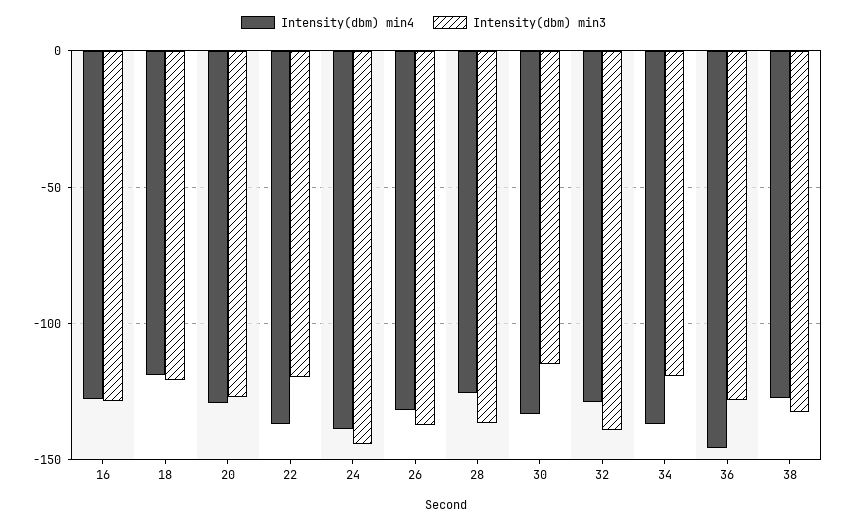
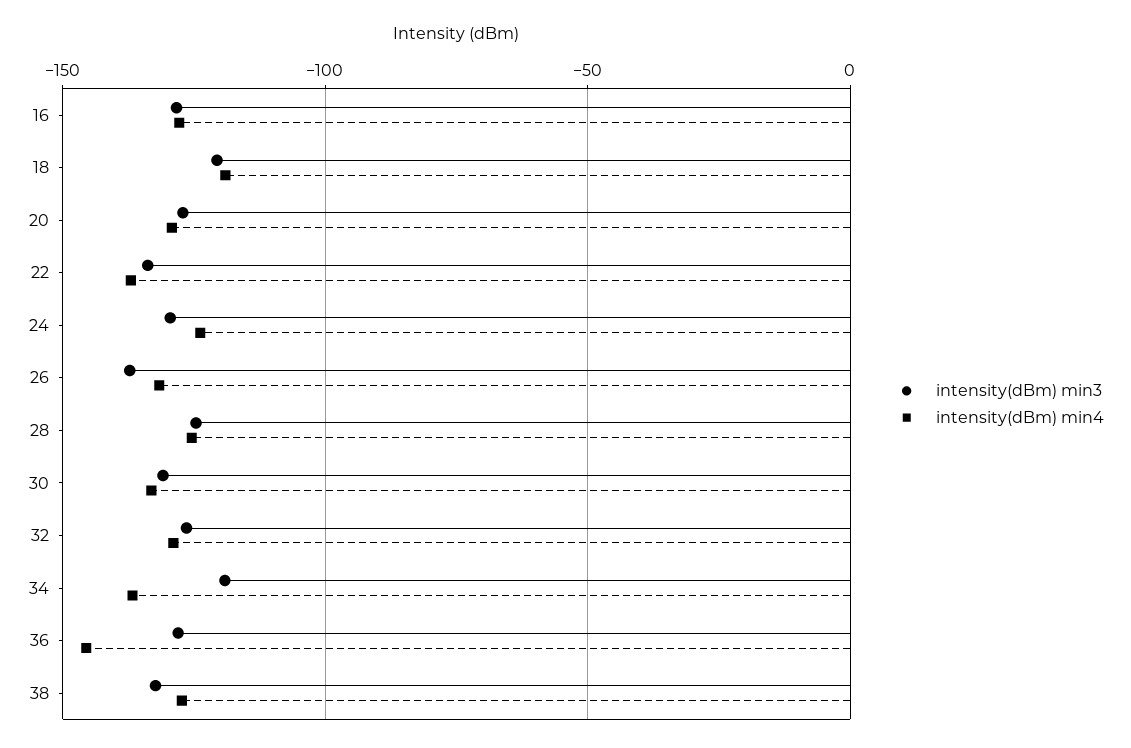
Intensity(dbm) min3, 22: -120 -> -135
Intensity(dbm) min4, 24: -140 -> -125
Intensity(dbm) min3, 24: -145 -> -130
Intensity(dbm) min3, 28: -135 -> -125
Intensity(dbm) min3, 30: -115 -> -130
Intensity(dbm) min3, 32: -140 -> -125

